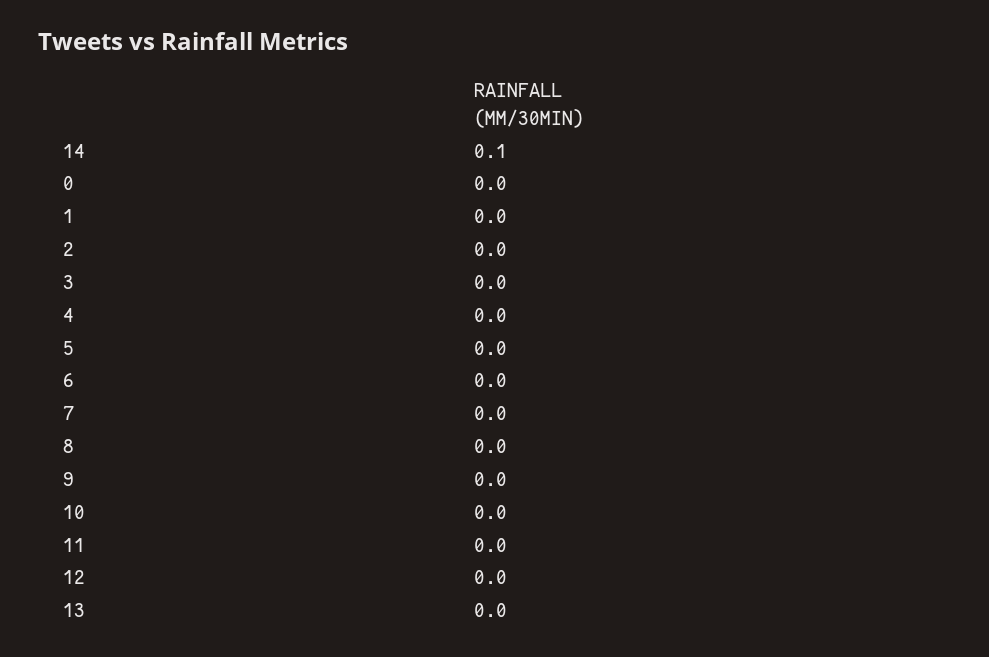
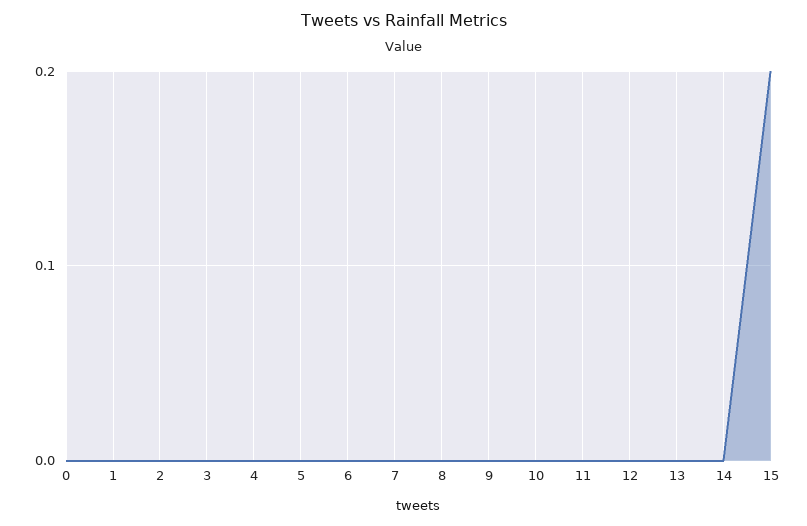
14: 0.1 -> 0
15: none -> 0.2

